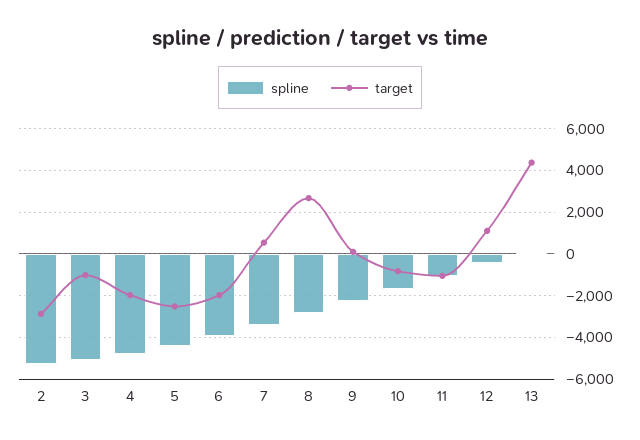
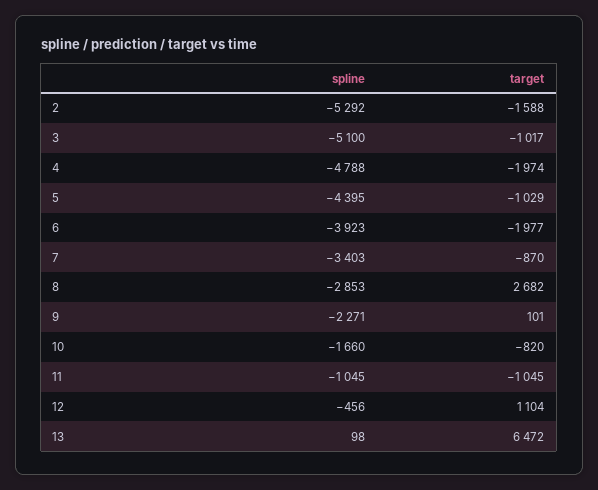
target, 2: -3000 -> -1588
target, 5: -2500 -> -1029
target, 7: 500 -> -870
target, 13: 4500 -> 6472

